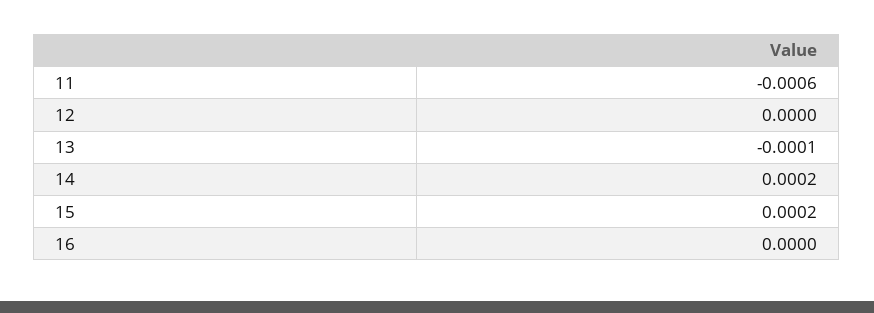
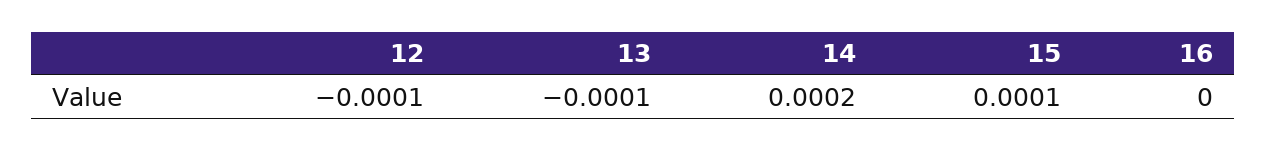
11: -0.0006 -> none
12: 0 -> -0.0001
15: 0.0002 -> 0.0001

